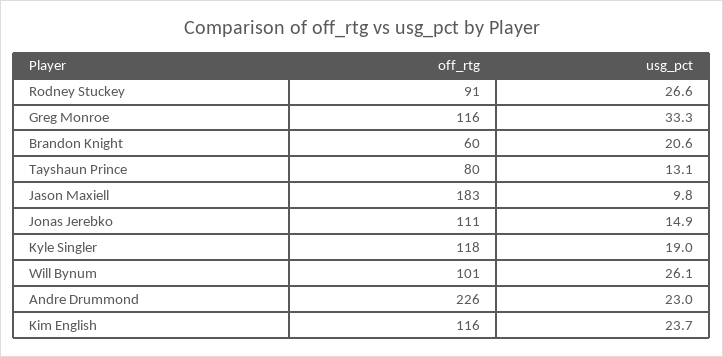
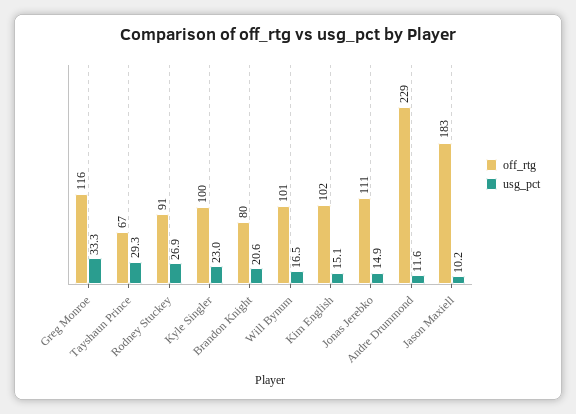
usg_pct, Rodney Stuckey: 26.6 -> 26.9
off_rtg, Brandon Knight: 60 -> 80
off_rtg, Tayshaun Prince: 80 -> 67
usg_pct, Tayshaun Prince: 13.1 -> 29.3
usg_pct, Jason Maxiell: 9.8 -> 10.2
off_rtg, Kyle Singler: 118 -> 100
usg_pct, Kyle Singler: 19 -> 23
usg_pct, Will Bynum: 26.1 -> 16.5
off_rtg, Andre Drummond: 226 -> 229
usg_pct, Andre Drummond: 23 -> 11.6
off_rtg, Kim English: 116 -> 102
usg_pct, Kim English: 23.7 -> 15.1

